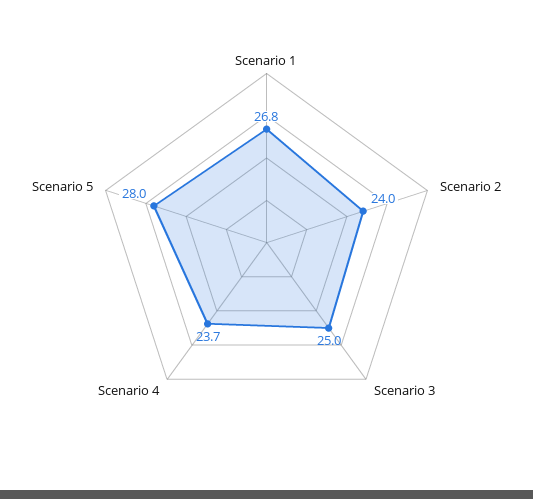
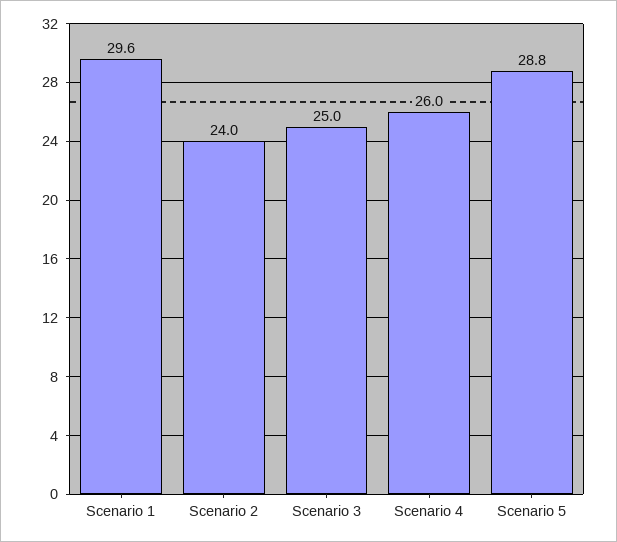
Scenario 1: 26.8 -> 29.6
Scenario 4: 23.7 -> 26
Scenario 5: 28 -> 28.8

